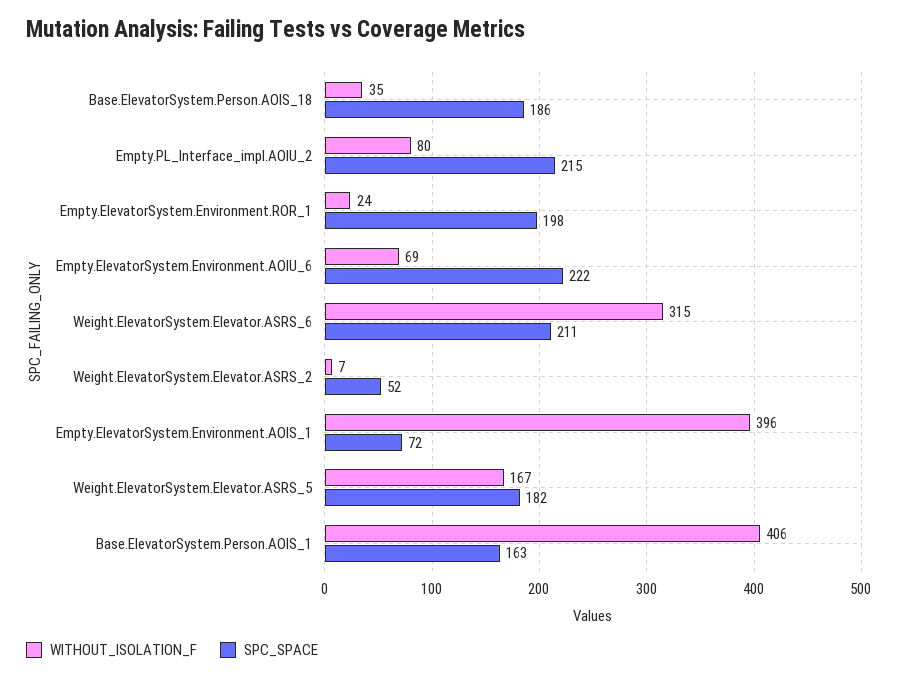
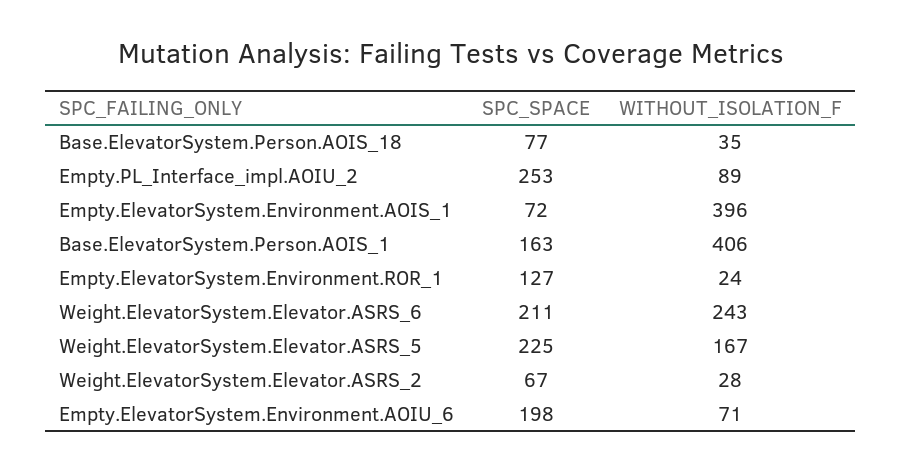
SPC_SPACE, Base.ElevatorSystem.Person.AOIS_18: 186 -> 77
WITHOUT_ISOLATION_F, Empty.PL_Interface_impl.AOIU_2: 80 -> 89
SPC_SPACE, Empty.PL_Interface_impl.AOIU_2: 215 -> 253
SPC_SPACE, Empty.ElevatorSystem.Environment.ROR_1: 198 -> 127
WITHOUT_ISOLATION_F, Empty.ElevatorSystem.Environment.AOIU_6: 69 -> 71
SPC_SPACE, Empty.ElevatorSystem.Environment.AOIU_6: 222 -> 198
WITHOUT_ISOLATION_F, Weight.ElevatorSystem.Elevator.ASRS_6: 315 -> 243
WITHOUT_ISOLATION_F, Weight.ElevatorSystem.Elevator.ASRS_2: 7 -> 28
SPC_SPACE, Weight.ElevatorSystem.Elevator.ASRS_2: 52 -> 67
SPC_SPACE, Weight.ElevatorSystem.Elevator.ASRS_5: 182 -> 225

